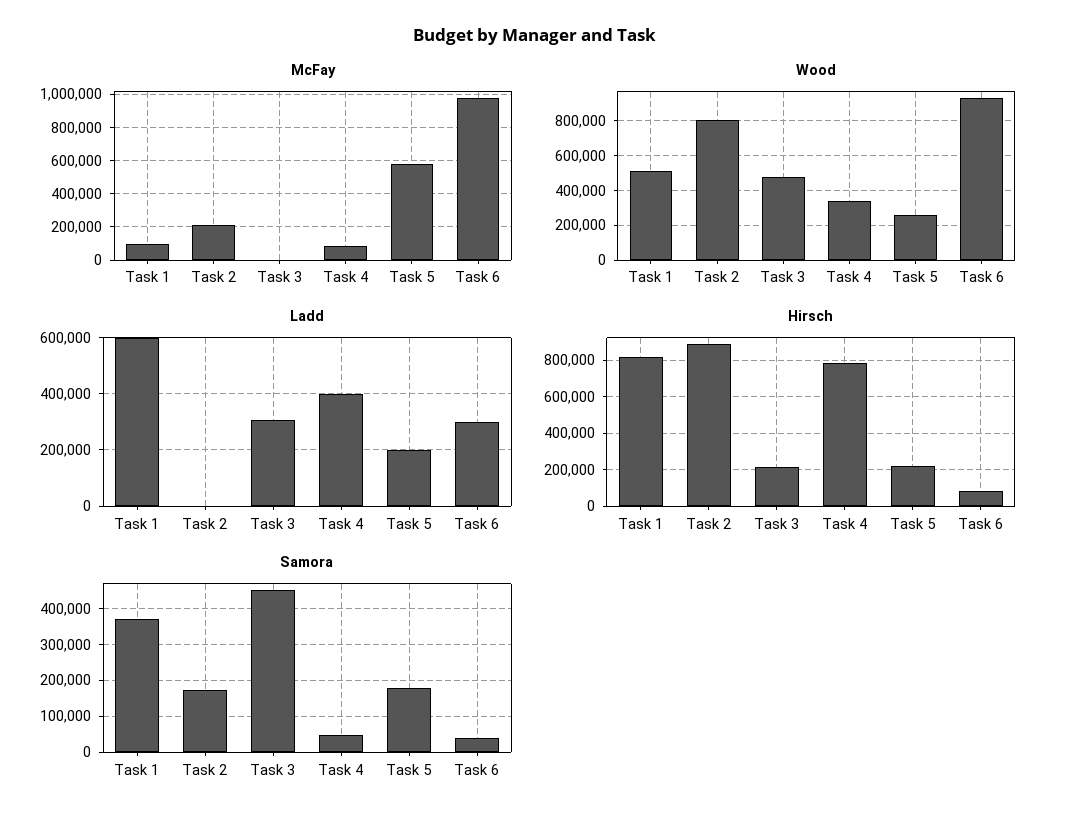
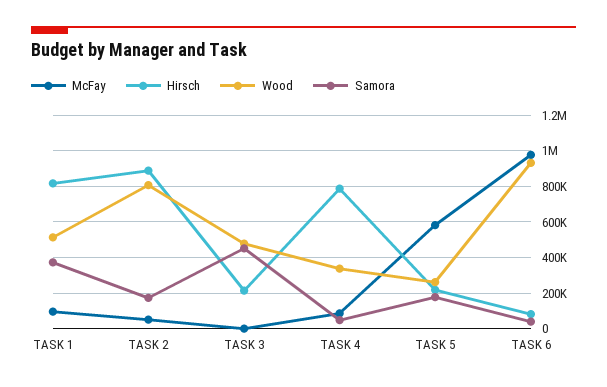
McFay, Task 2: 200000 -> 50000
Ladd, Task 1: 600000 -> none
Ladd, Task 2: 0 -> none
Ladd, Task 3: 300000 -> none
Ladd, Task 4: 400000 -> none
Ladd, Task 5: 200000 -> none
Ladd, Task 6: 300000 -> none

